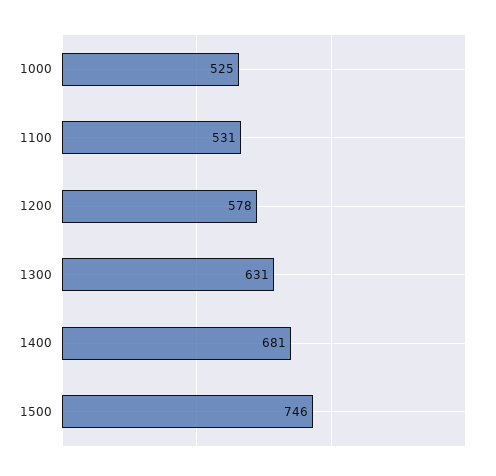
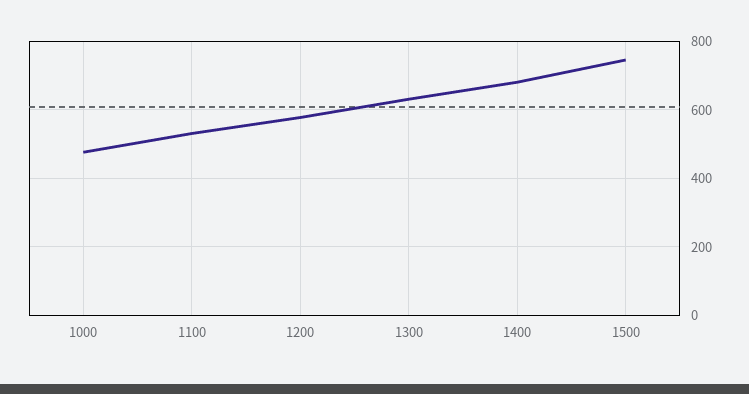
1000: 525 -> 480

